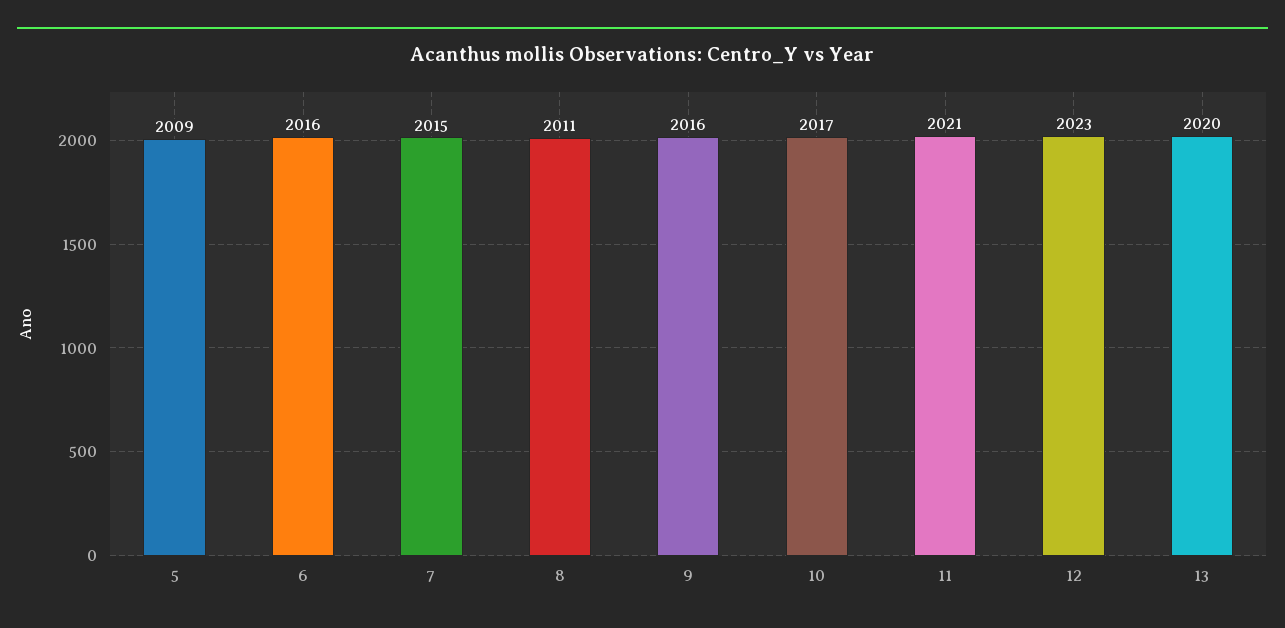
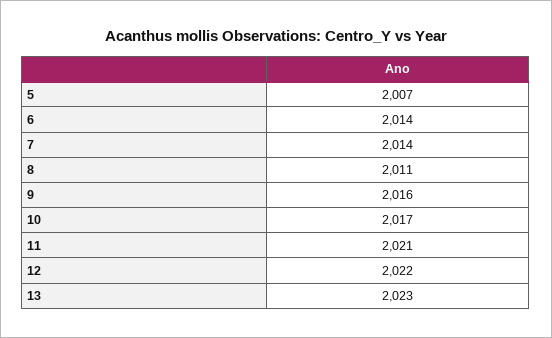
5: 2009 -> 2007
6: 2016 -> 2014
7: 2015 -> 2014
12: 2023 -> 2022
13: 2020 -> 2023

